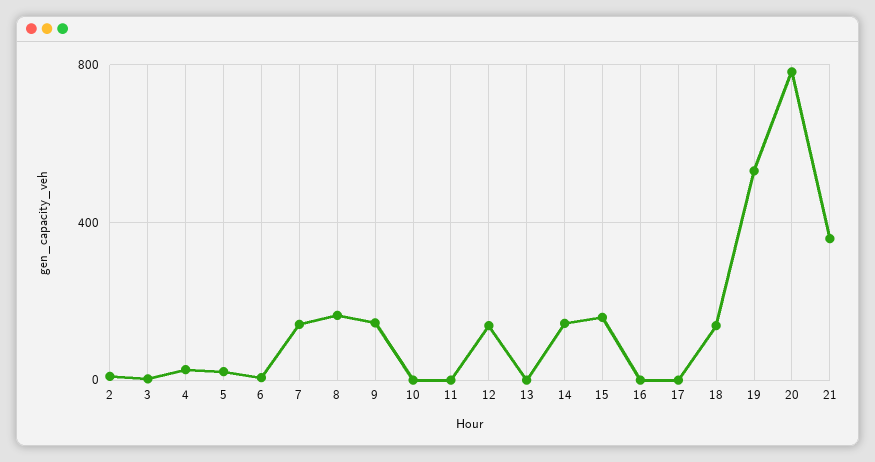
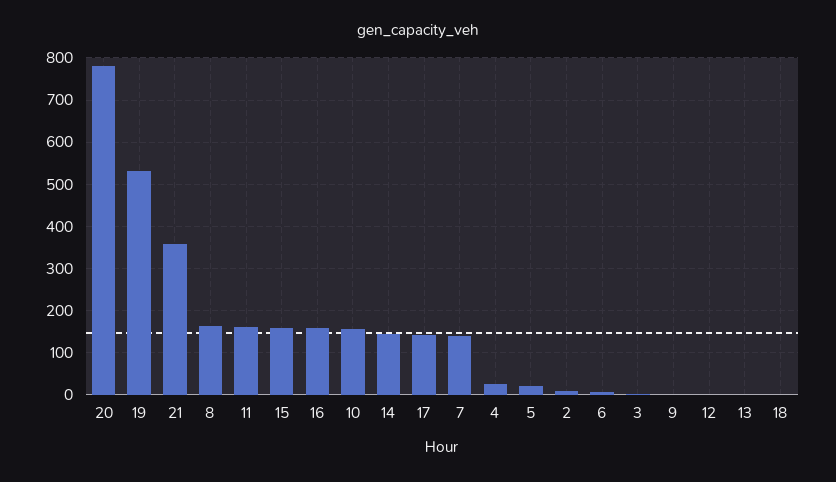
9: 150 -> 0
10: 0 -> 160
11: 0 -> 160
12: 150 -> 0
16: 0 -> 160
17: 0 -> 140
18: 150 -> 0

